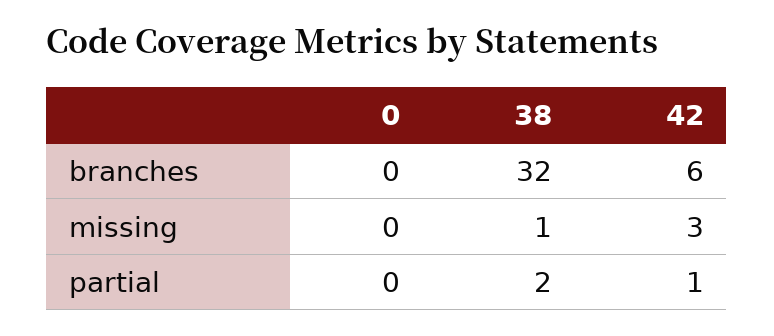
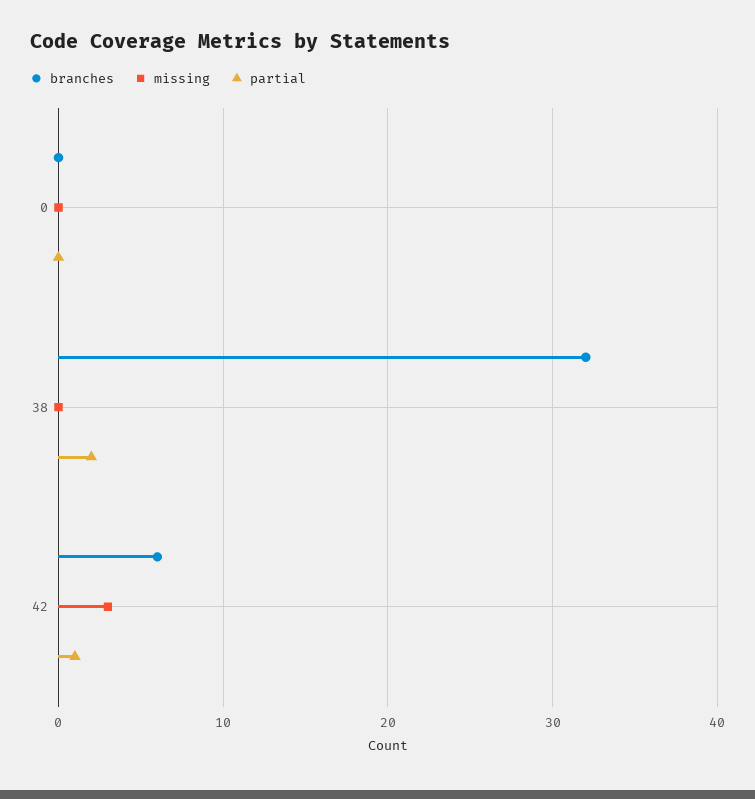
missing, 38: 1 -> 0

